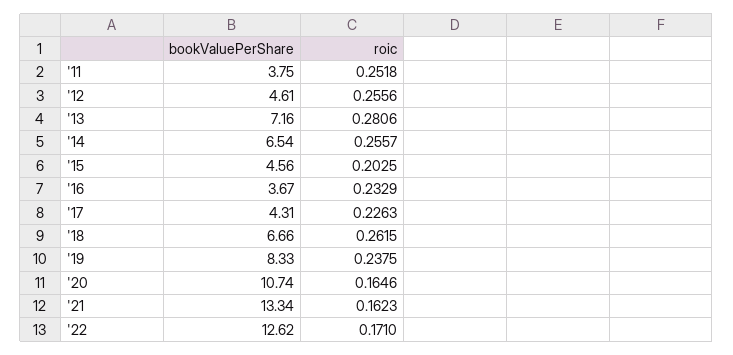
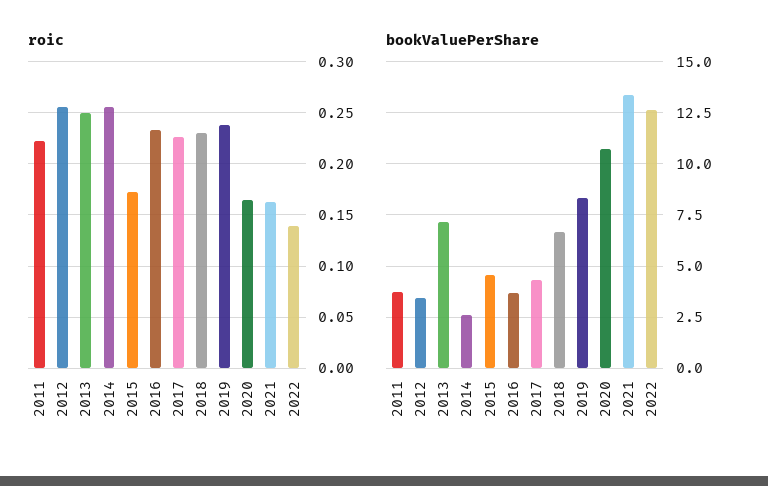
roic, '11: 0.2518 -> 0.22
bookValuePerShare, '12: 4.61 -> 3.5
roic, '13: 0.2806 -> 0.25
bookValuePerShare, '14: 6.54 -> 2.5
roic, '15: 0.2025 -> 0.17
roic, '18: 0.2615 -> 0.23
roic, '22: 0.171 -> 0.14

